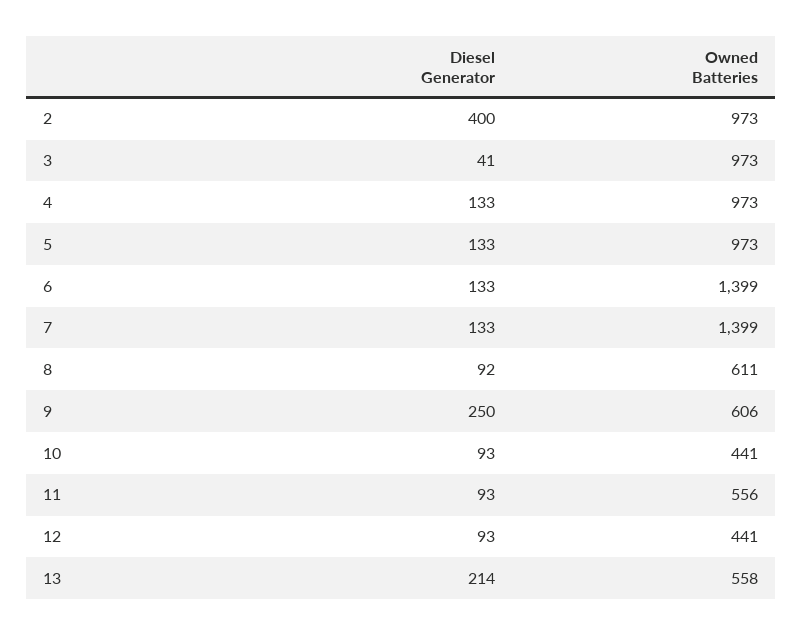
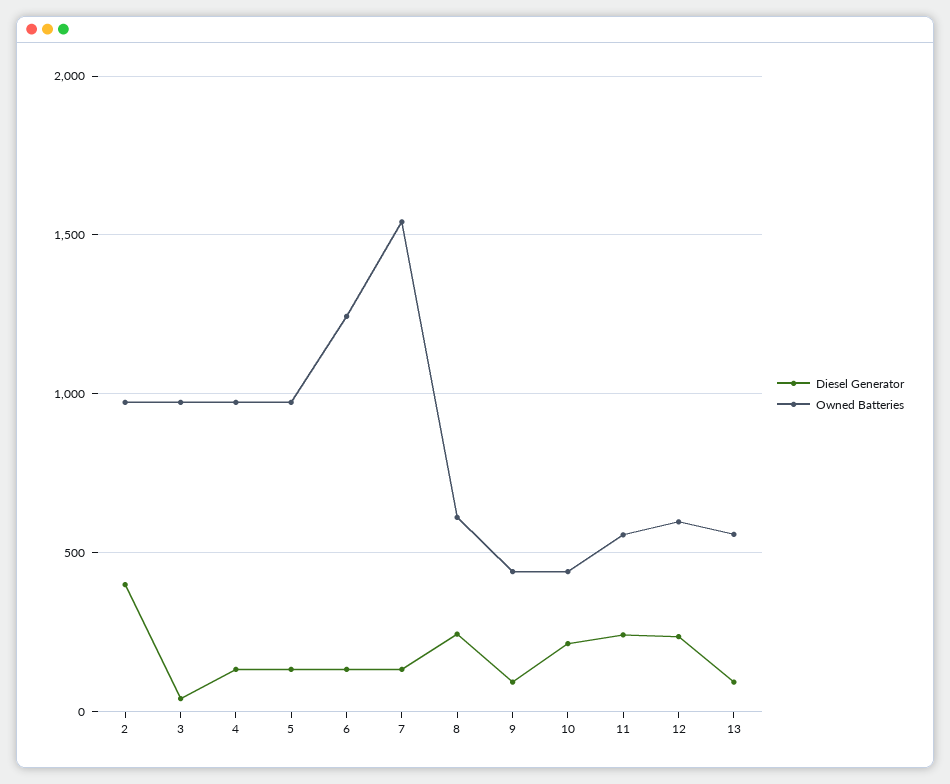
Owned Batteries, 6: 1399 -> 1250
Owned Batteries, 7: 1399 -> 1550
Diesel Generator, 8: 92 -> 250
Diesel Generator, 9: 250 -> 100
Owned Batteries, 9: 606 -> 450
Diesel Generator, 10: 93 -> 200
Diesel Generator, 11: 93 -> 250
Diesel Generator, 12: 93 -> 250
Owned Batteries, 12: 441 -> 600
Diesel Generator, 13: 214 -> 100

